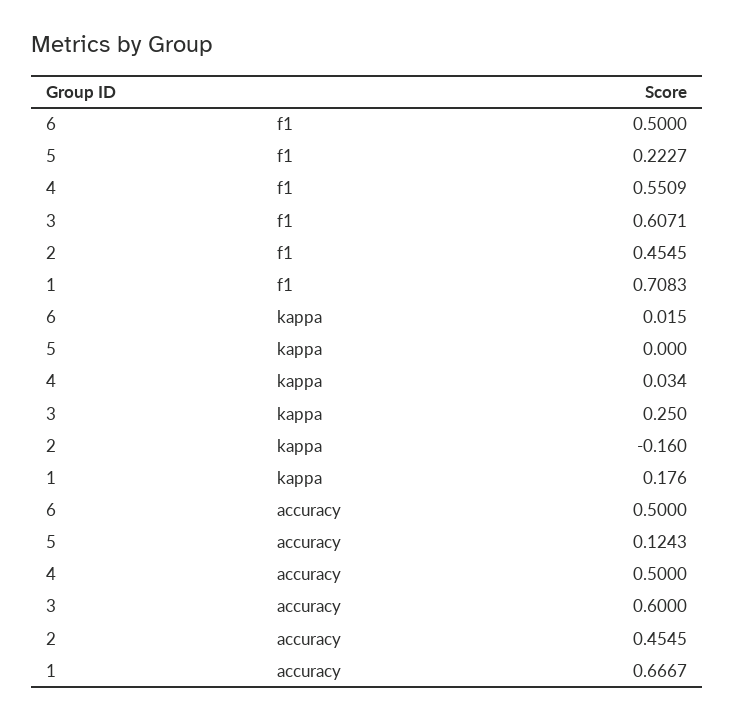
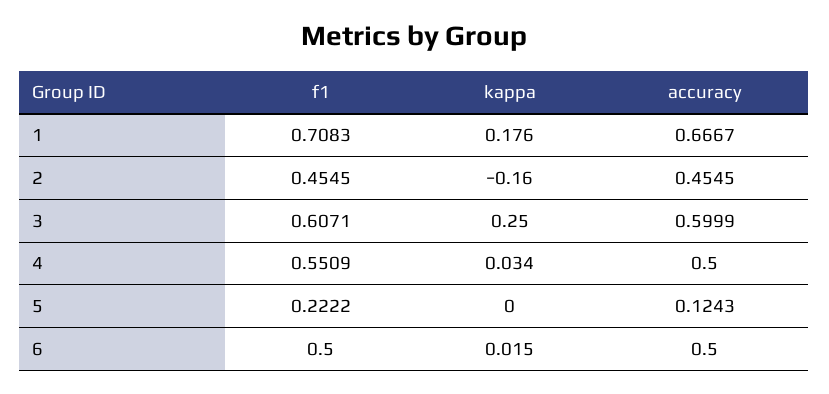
5, f1: 0.2227 -> 0.2222
3, accuracy: 0.6 -> 0.5999

